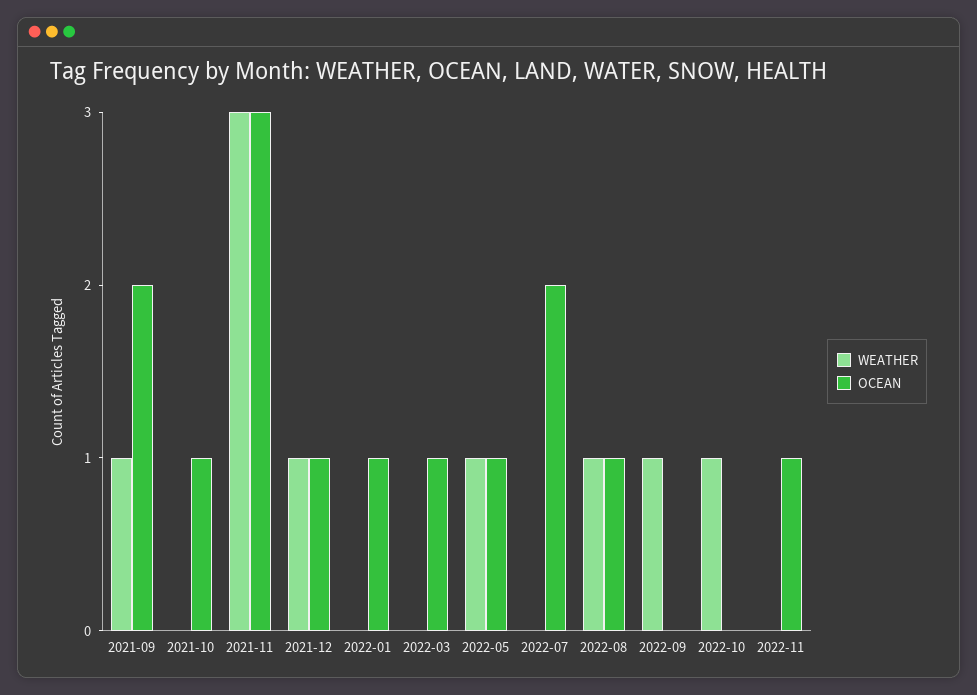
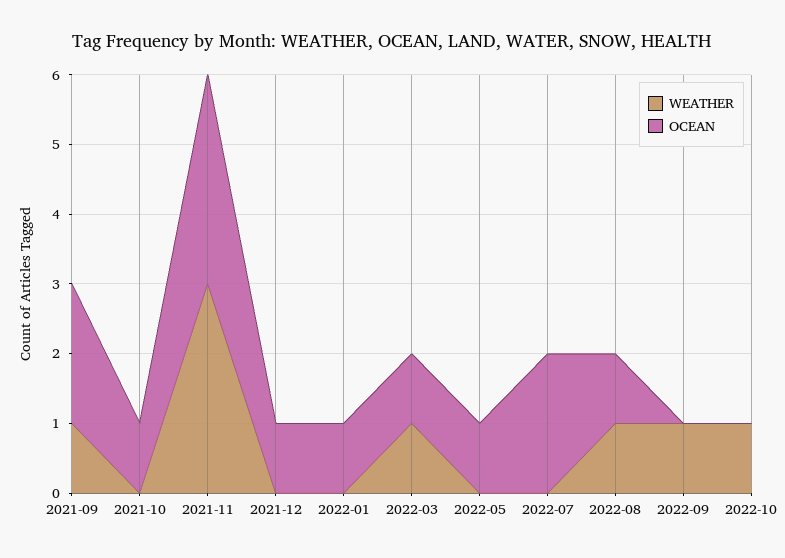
WEATHER, 2021-12: 1 -> 0
WEATHER, 2022-03: 0 -> 1
WEATHER, 2022-05: 1 -> 0
WEATHER, 2022-11: 0 -> none
OCEAN, 2022-11: 1 -> none

